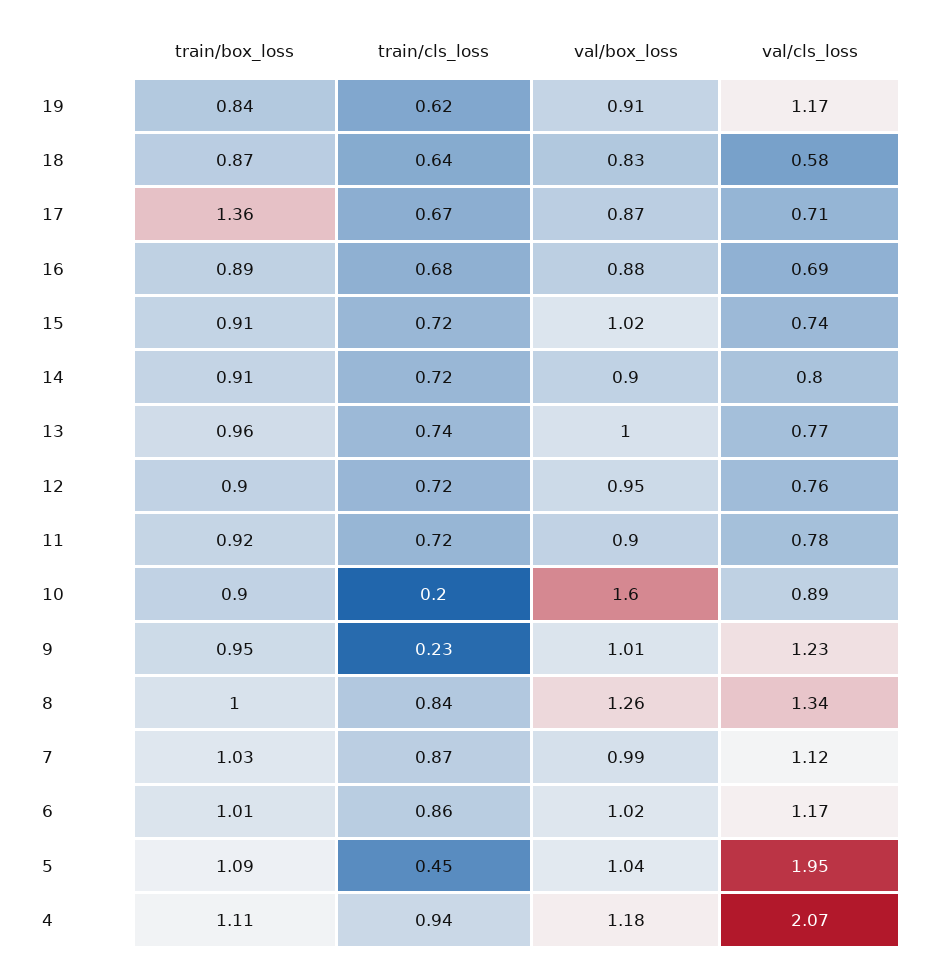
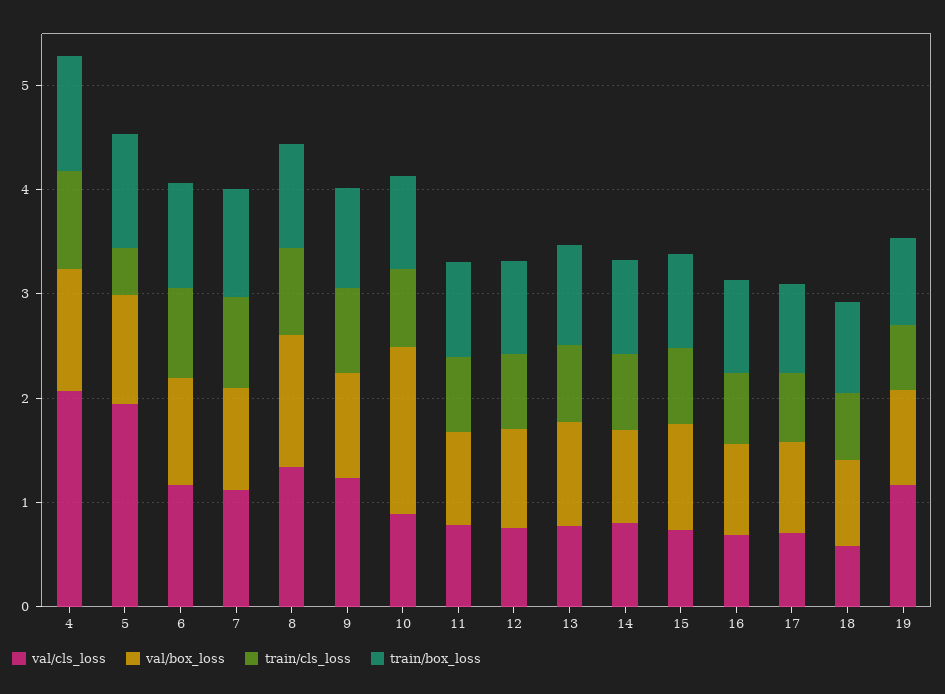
train/box_loss, 17: 1.36 -> 0.8
train/cls_loss, 10: 0.2 -> 0.8
train/cls_loss, 9: 0.23 -> 0.8

